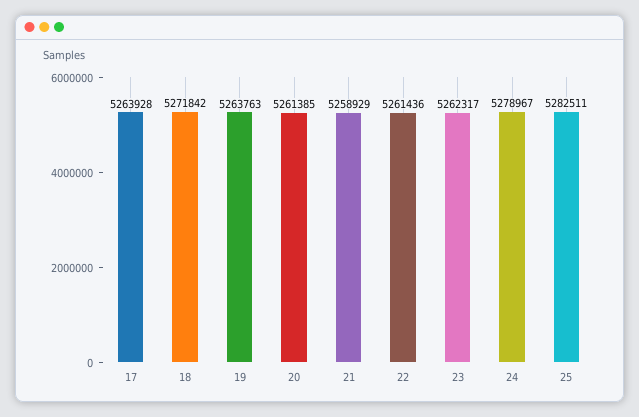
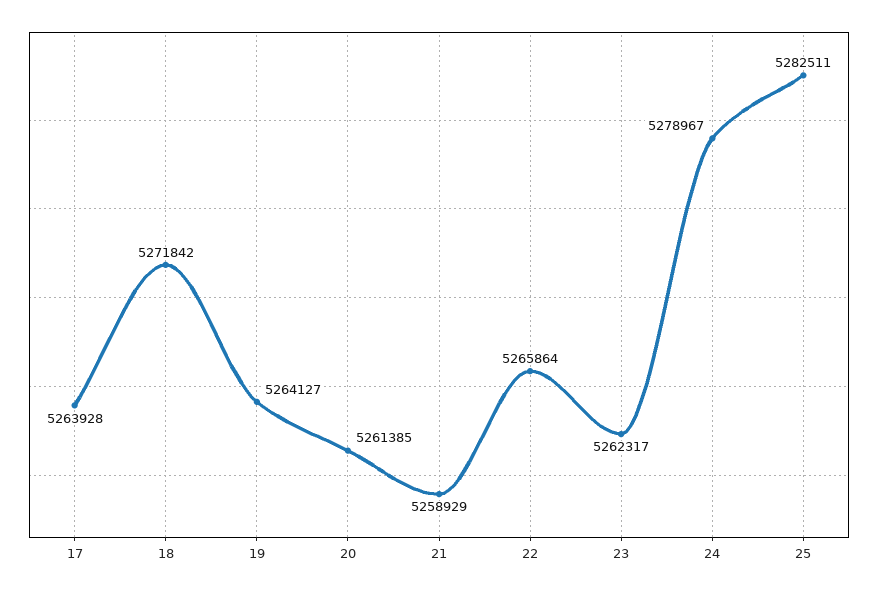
19: 5263763 -> 5264127
22: 5261436 -> 5265864

